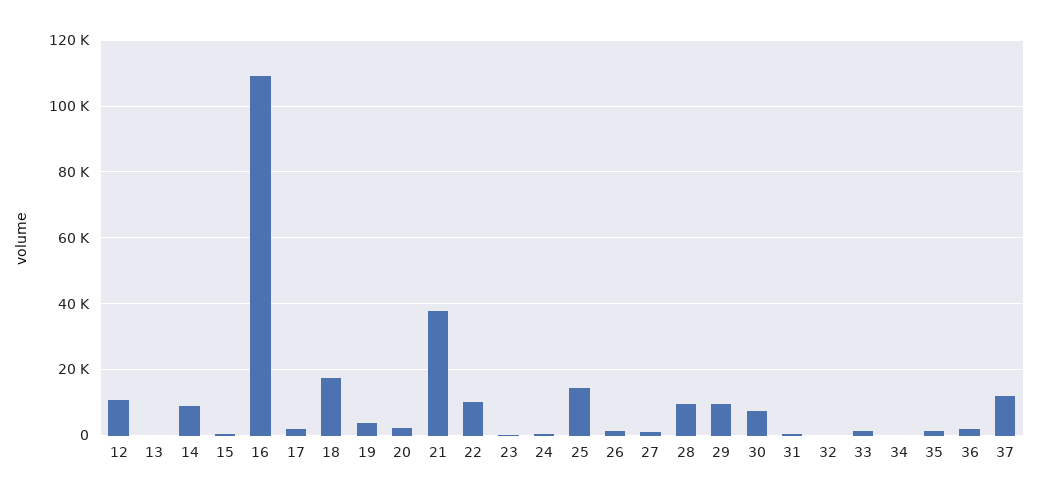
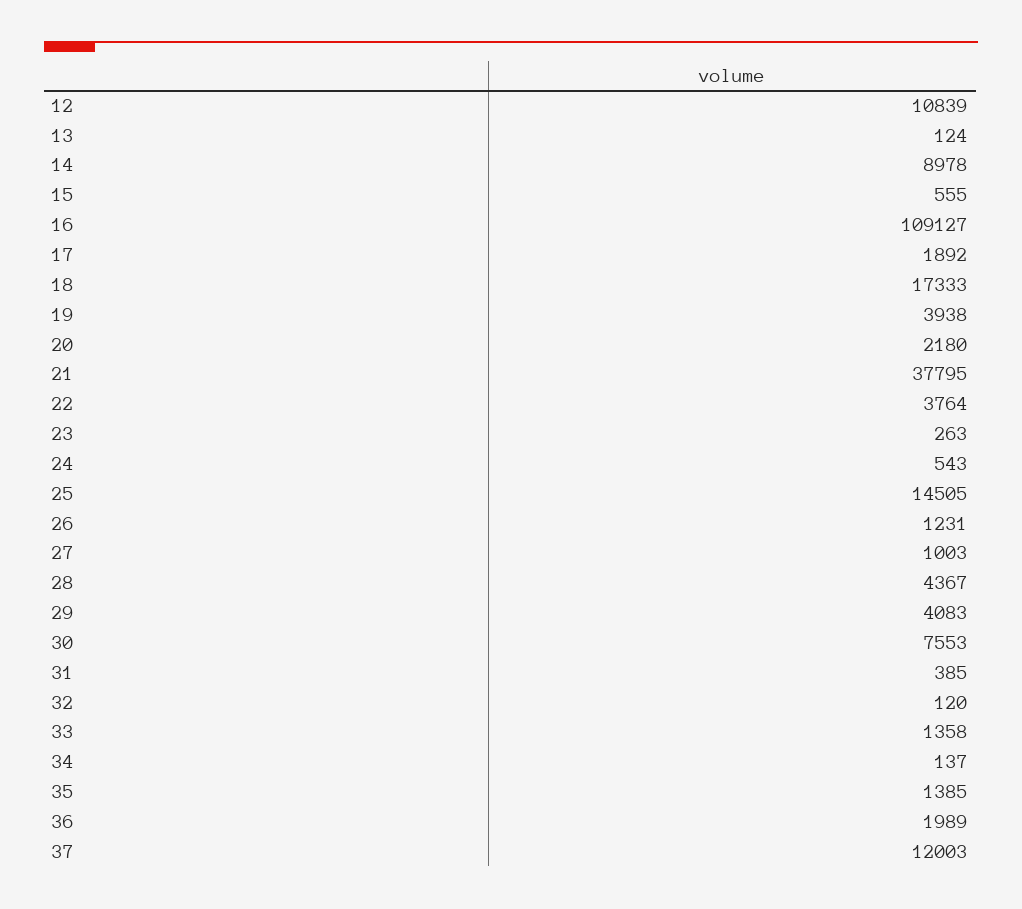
22: 10000 -> 3764
28: 10000 -> 4367
29: 10000 -> 4083

